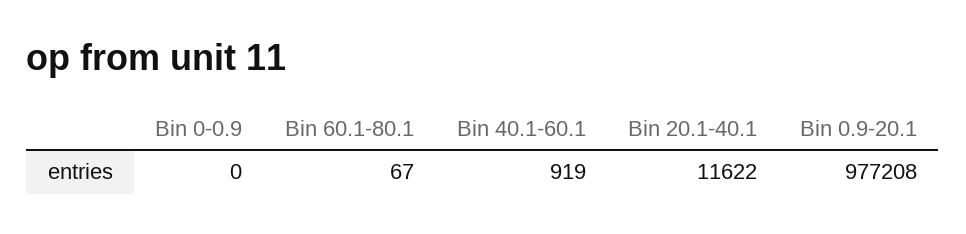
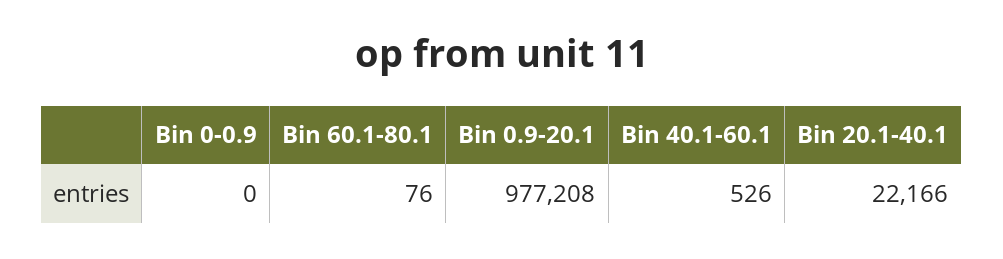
Bin 60.1-80.1: 67 -> 76
Bin 40.1-60.1: 919 -> 526
Bin 20.1-40.1: 11622 -> 22166

